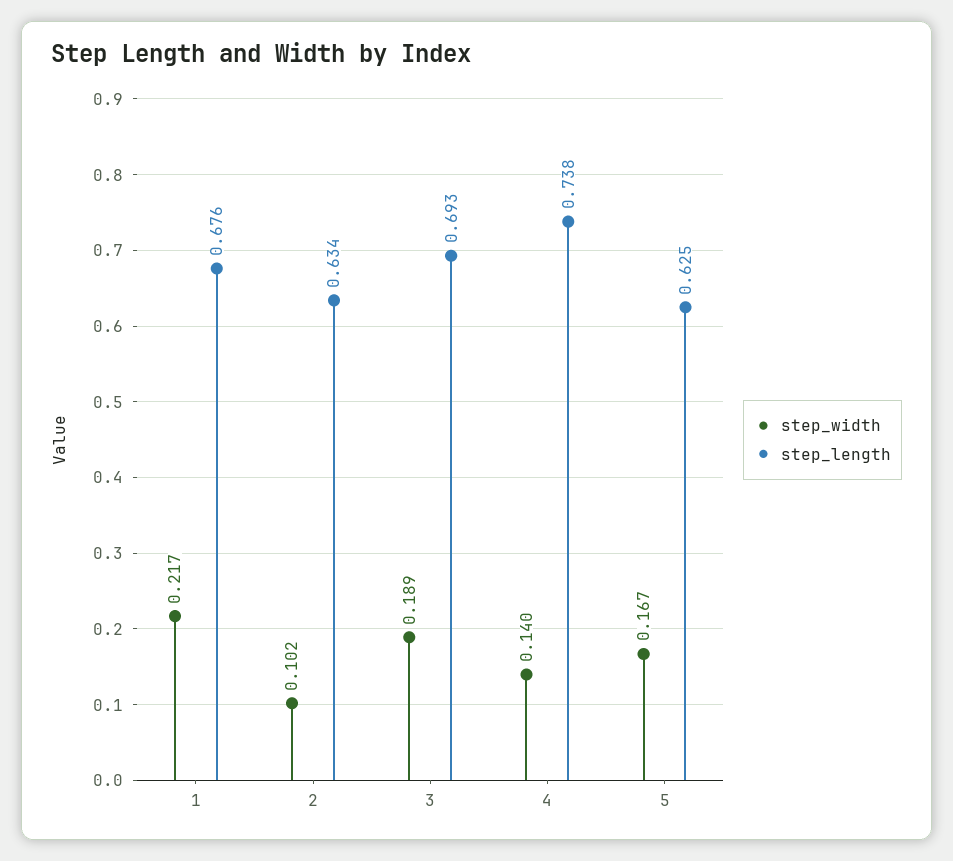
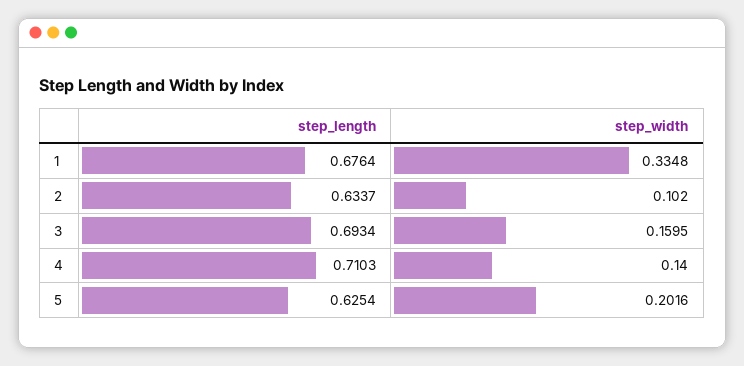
step_width, 1: 0.217 -> 0.3348
step_width, 3: 0.189 -> 0.1595
step_length, 4: 0.738 -> 0.7103
step_width, 5: 0.167 -> 0.2016

